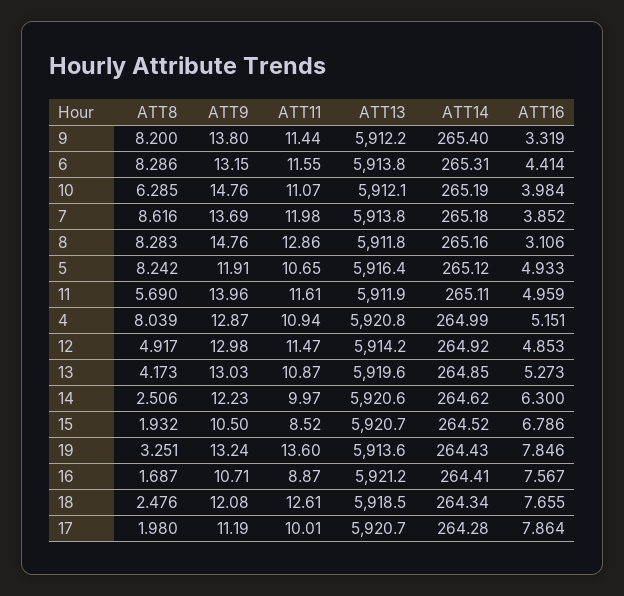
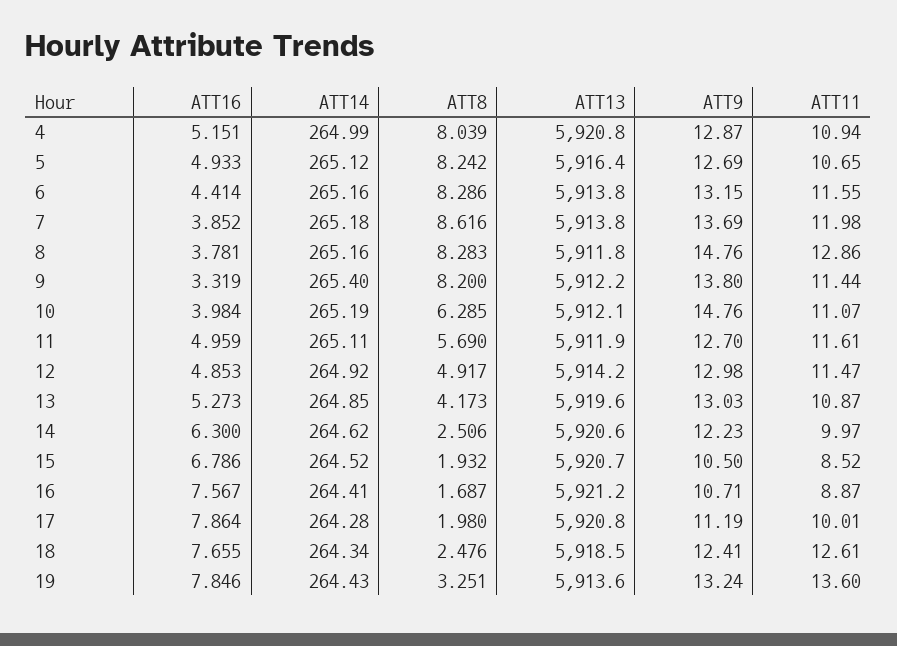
ATT14, 6: 265.31 -> 265.16
ATT16, 8: 3.106 -> 3.781
ATT9, 5: 11.91 -> 12.69
ATT9, 11: 13.96 -> 12.7
ATT9, 18: 12.08 -> 12.41
ATT13, 17: 5920.7 -> 5920.8

